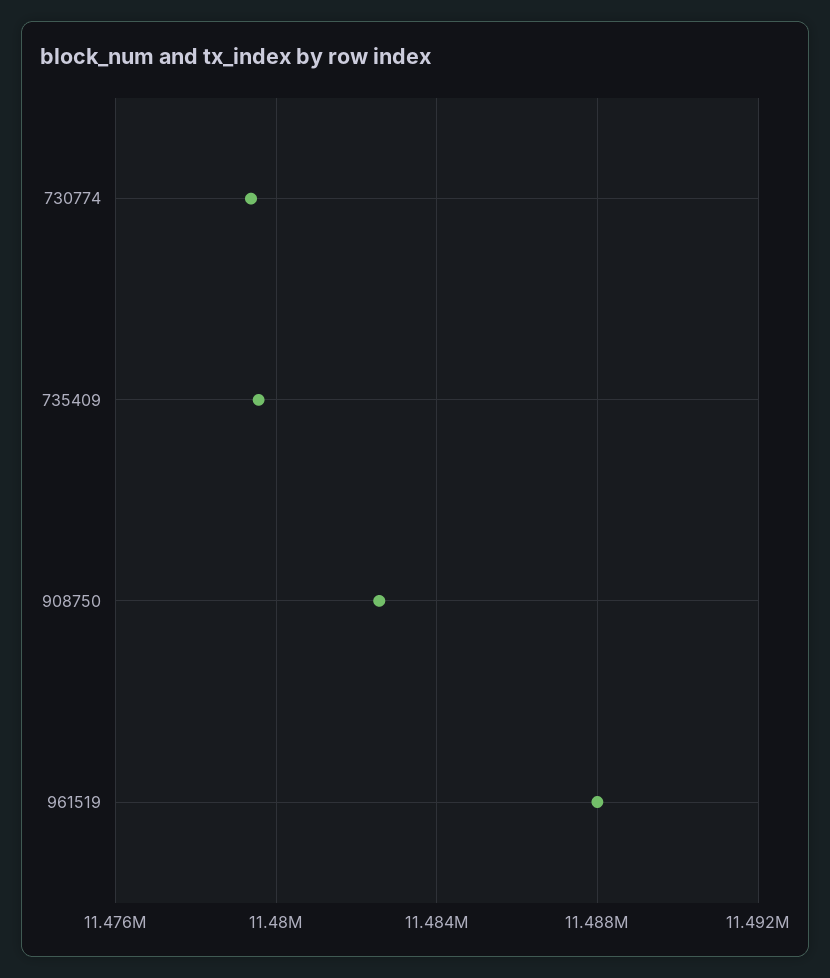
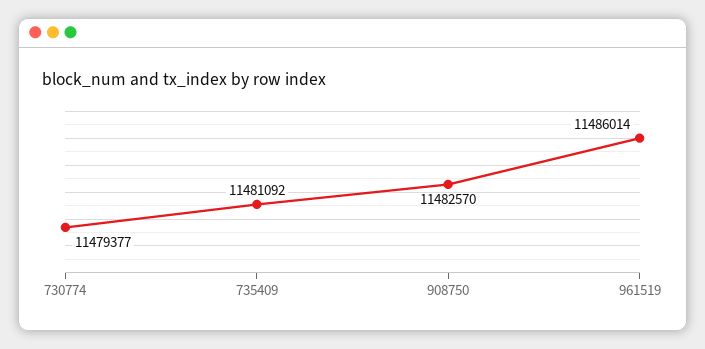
735409: 11479500 -> 11481092
961519: 11488000 -> 11486014

